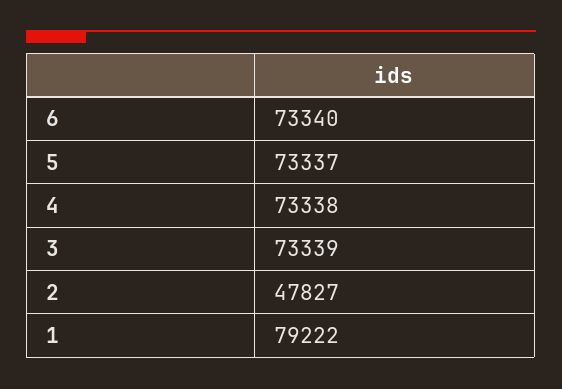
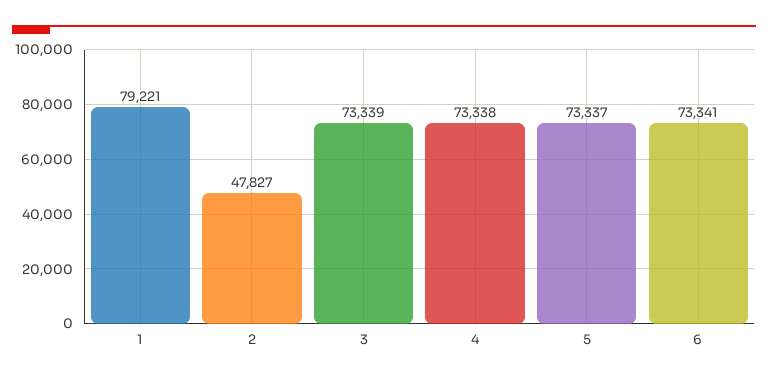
6: 73340 -> 73341
1: 79222 -> 79221

